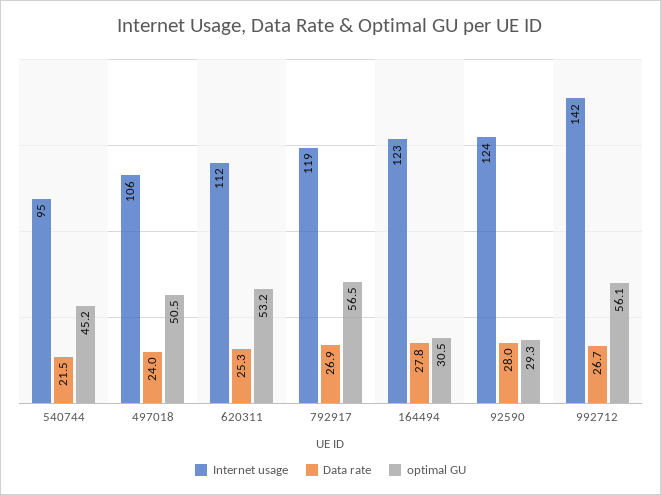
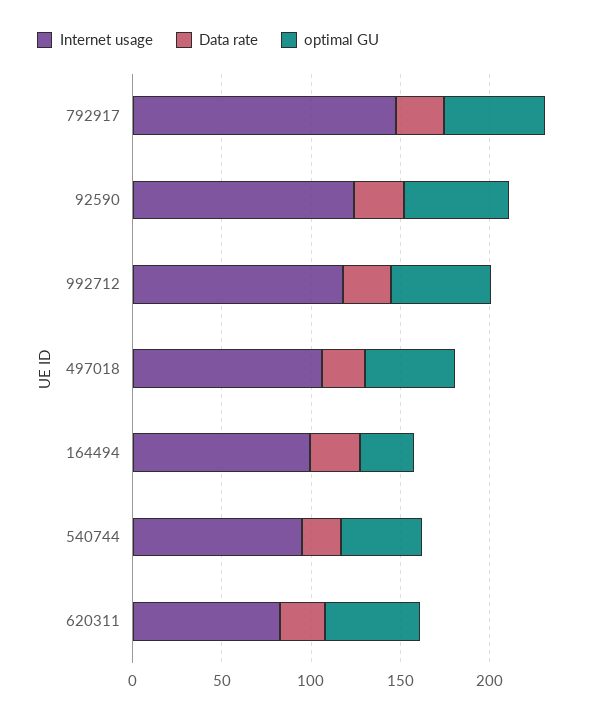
Internet usage, 620311: 112 -> 80
Internet usage, 792917: 119 -> 150
Internet usage, 164494: 123 -> 100
optimal GU, 92590: 29.3 -> 60
Internet usage, 992712: 142 -> 120

